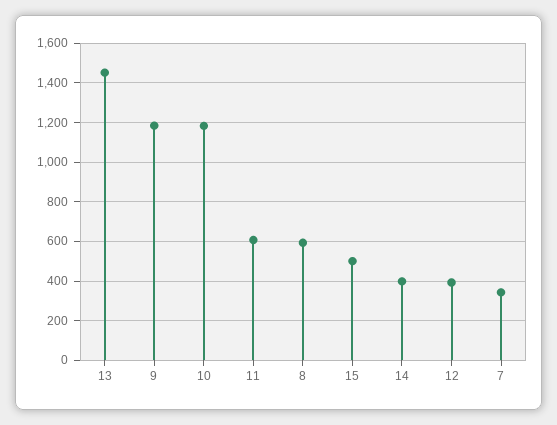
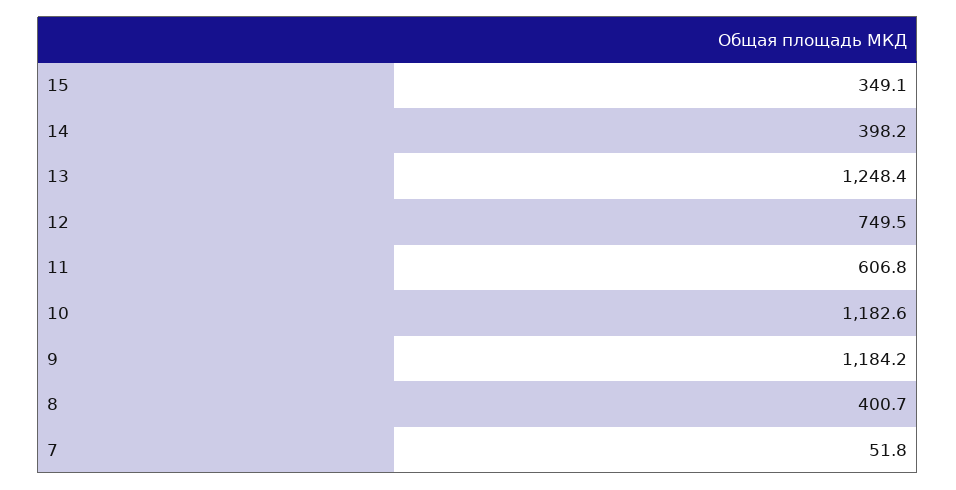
13: 1450 -> 1248.4
8: 600 -> 400.7
15: 500 -> 349.1
12: 400 -> 749.5
7: 350 -> 51.8

